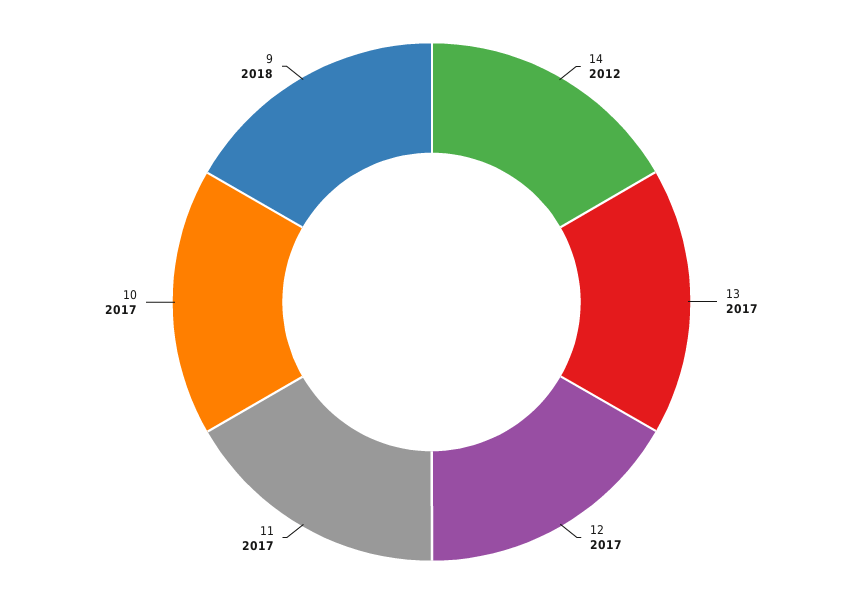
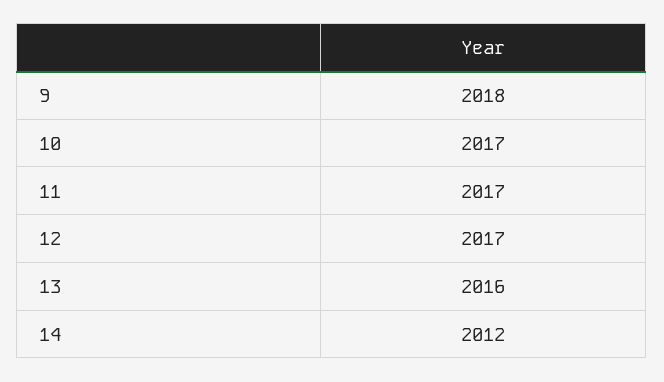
13: 2017 -> 2016

